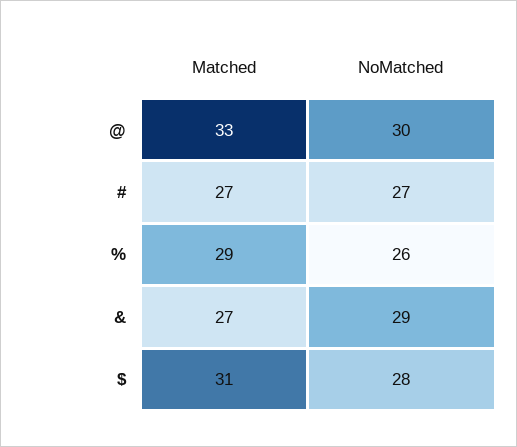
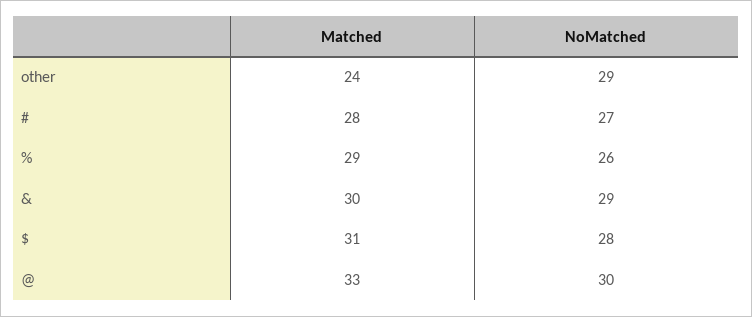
Matched, #: 27 -> 28
Matched, &: 27 -> 30
Matched, other: none -> 24
NoMatched, other: none -> 29

